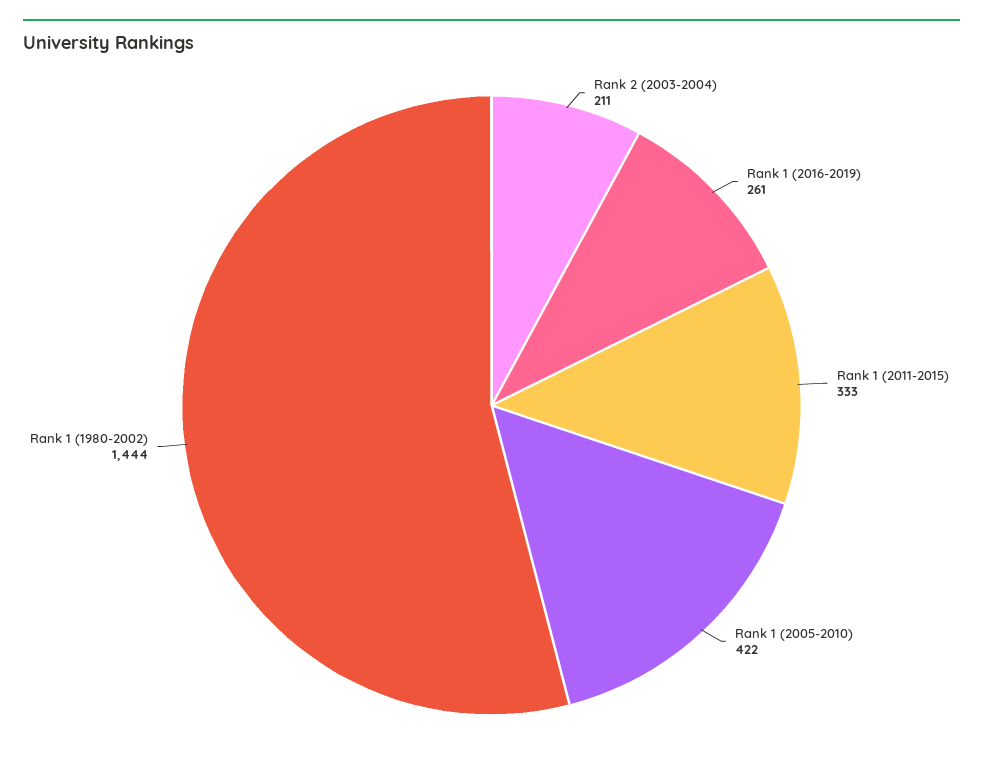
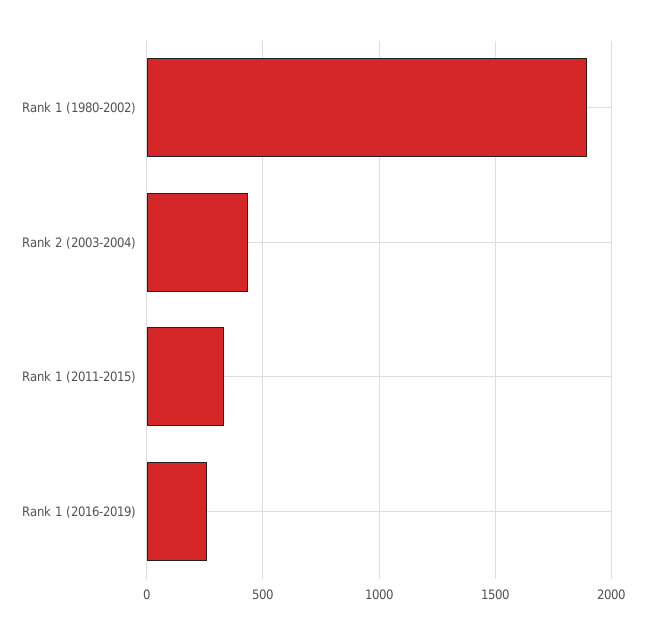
Rank 2 (2003-2004): 211 -> 450
Rank 1 (2005-2010): 422 -> none
Rank 1 (1980-2002): 1444 -> 1900

